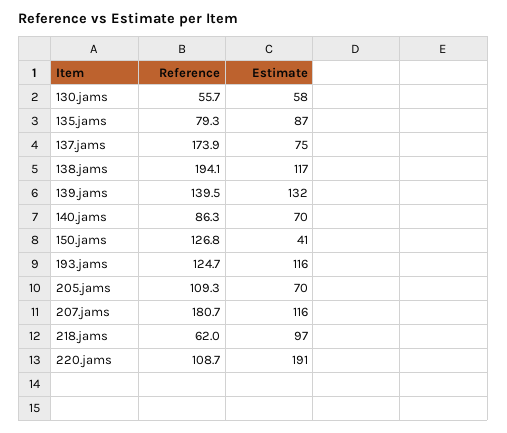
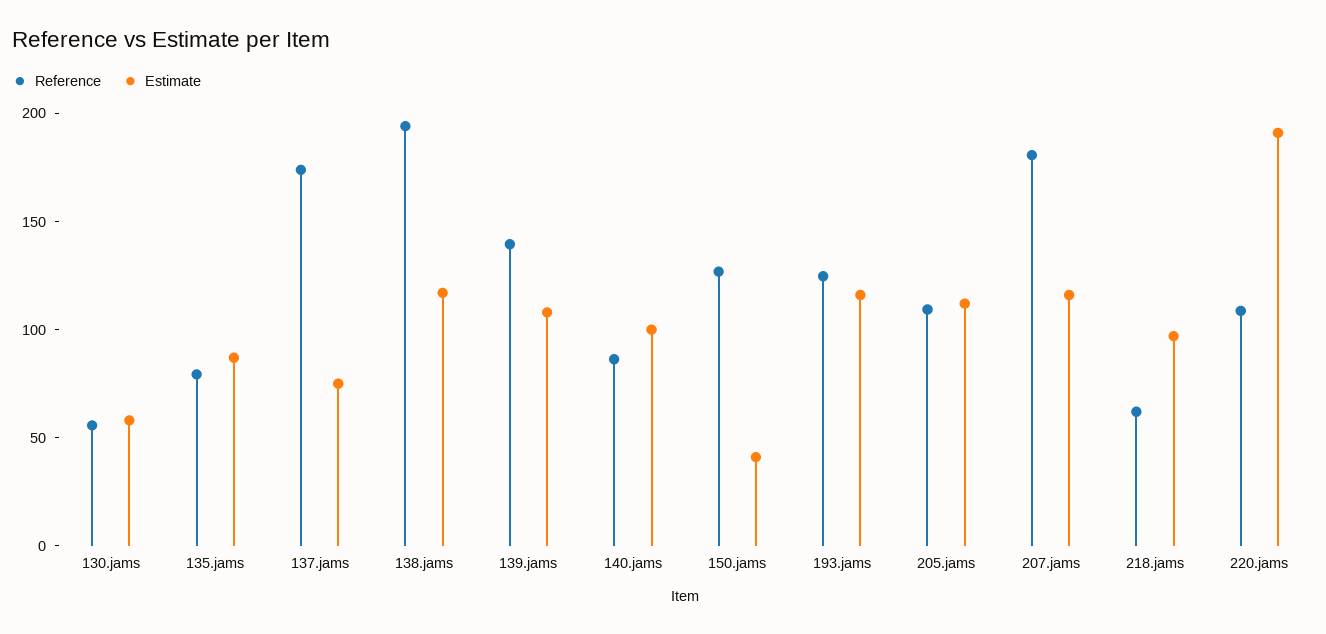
Estimate, 139.jams: 132 -> 110
Estimate, 140.jams: 70 -> 100
Estimate, 205.jams: 70 -> 110

